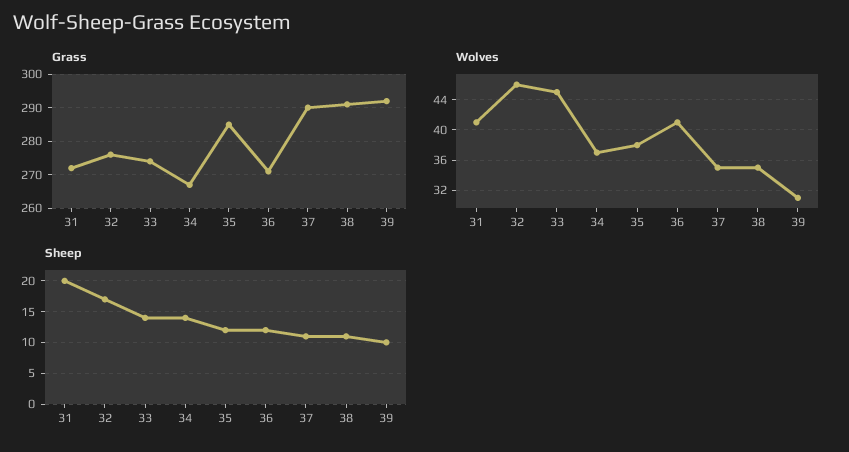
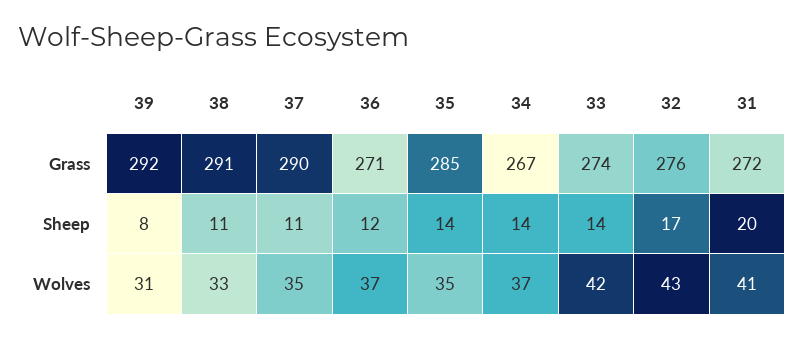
Wolves, 32: 46 -> 43
Wolves, 33: 45 -> 42
Wolves, 35: 38 -> 35
Wolves, 36: 41 -> 37
Wolves, 38: 35 -> 33
Sheep, 35: 12 -> 14
Sheep, 39: 10 -> 8

